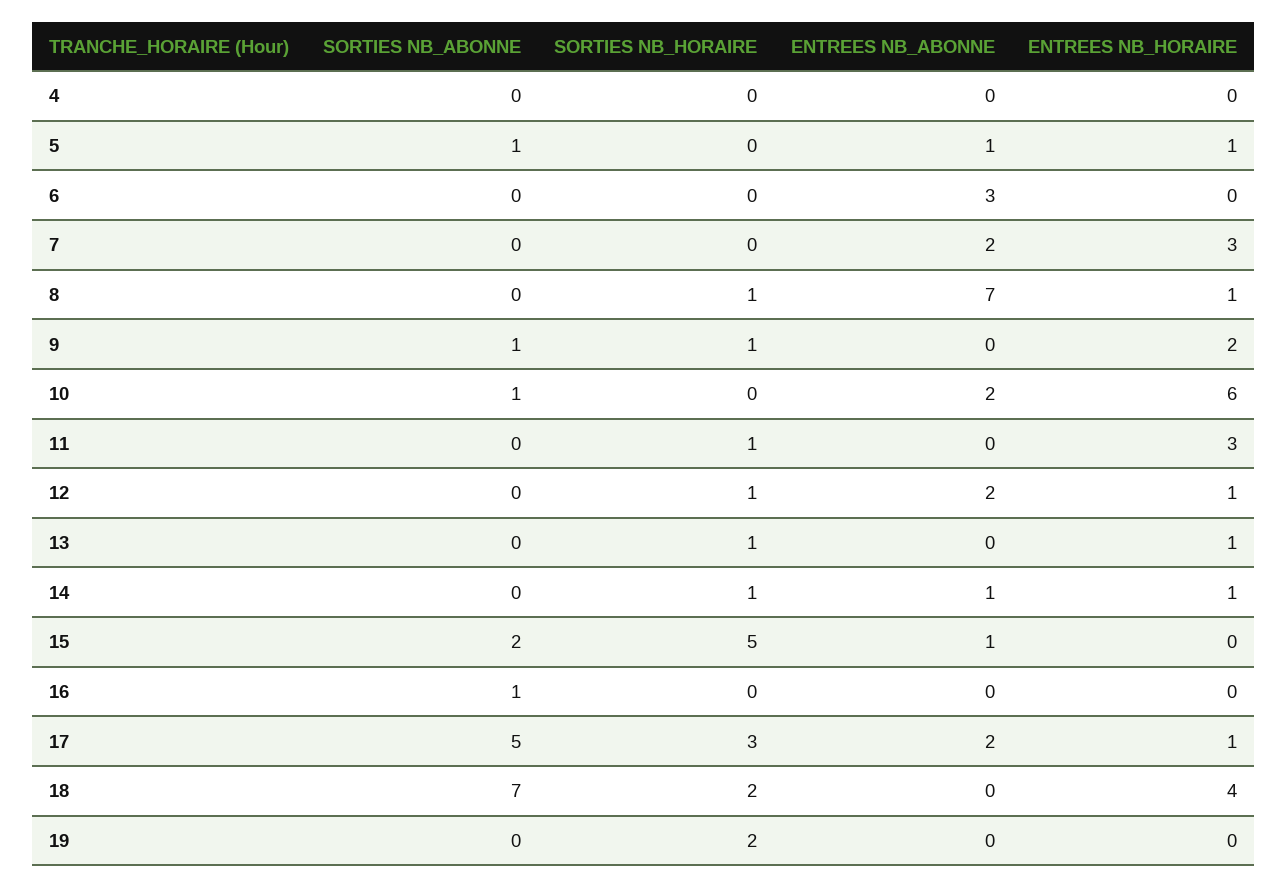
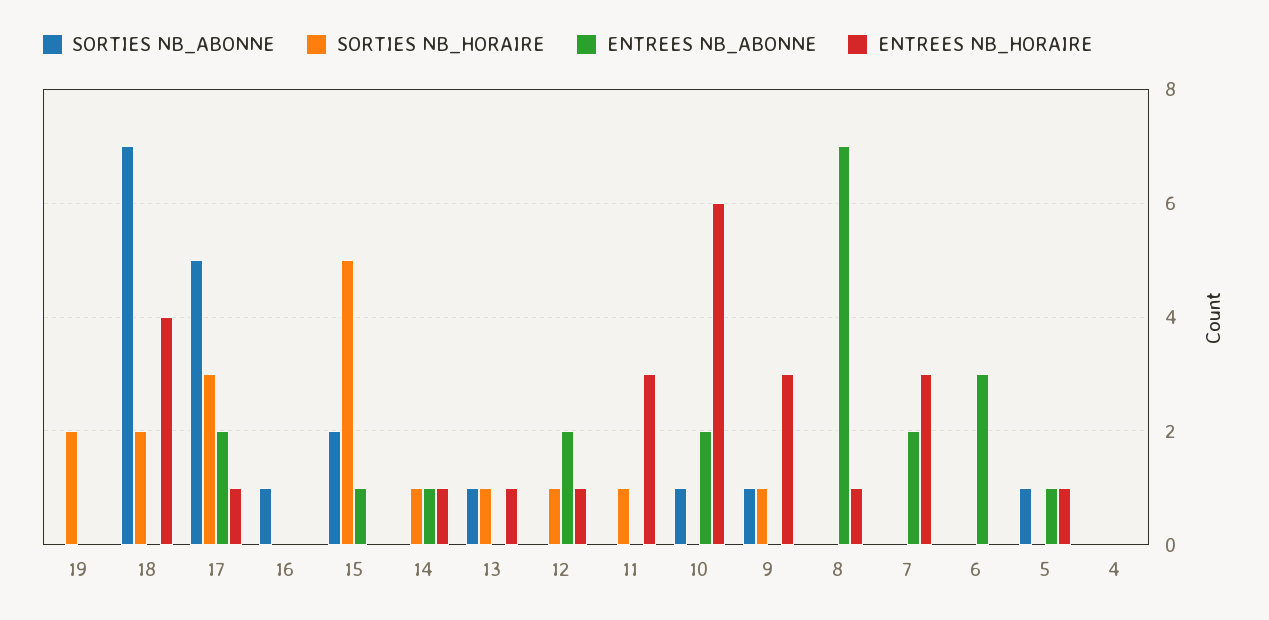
SORTIES NB_HORAIRE, 8: 1 -> 0
ENTREES NB_HORAIRE, 9: 2 -> 3
SORTIES NB_ABONNE, 13: 0 -> 1

